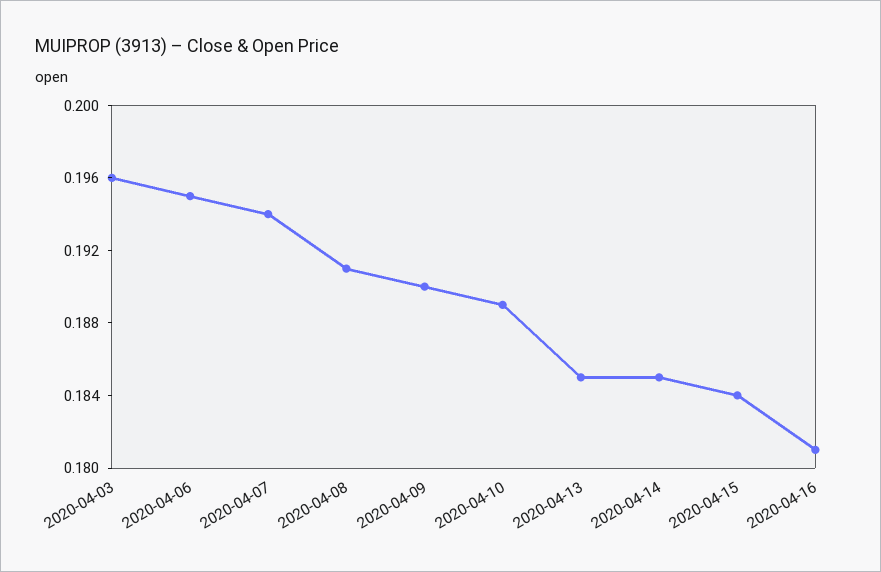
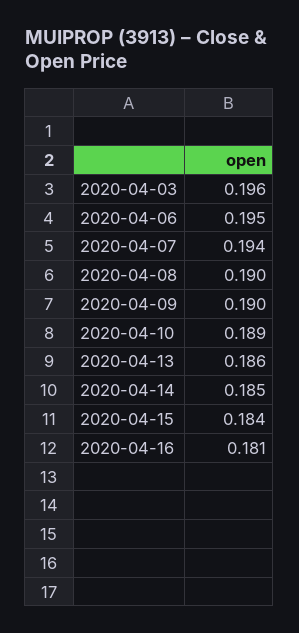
2020-04-08: 0.191 -> 0.19
2020-04-13: 0.185 -> 0.186

